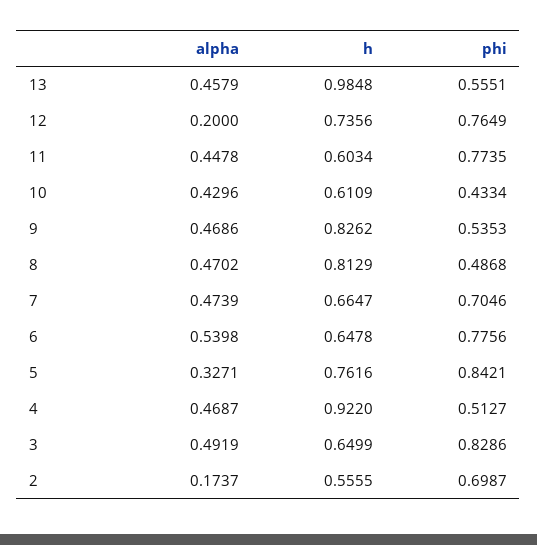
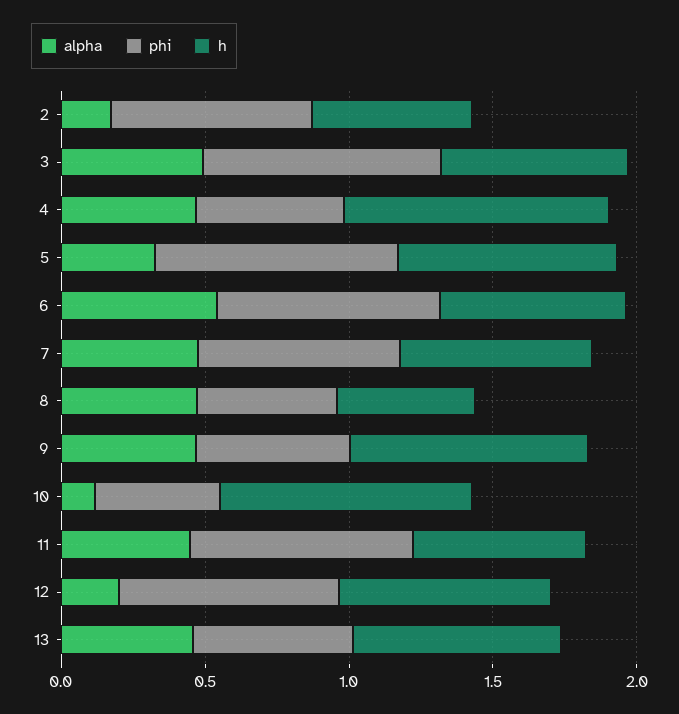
h, 13: 0.9848 -> 0.7
alpha, 10: 0.4296 -> 0.1
h, 10: 0.6109 -> 0.9
h, 8: 0.8129 -> 0.5

